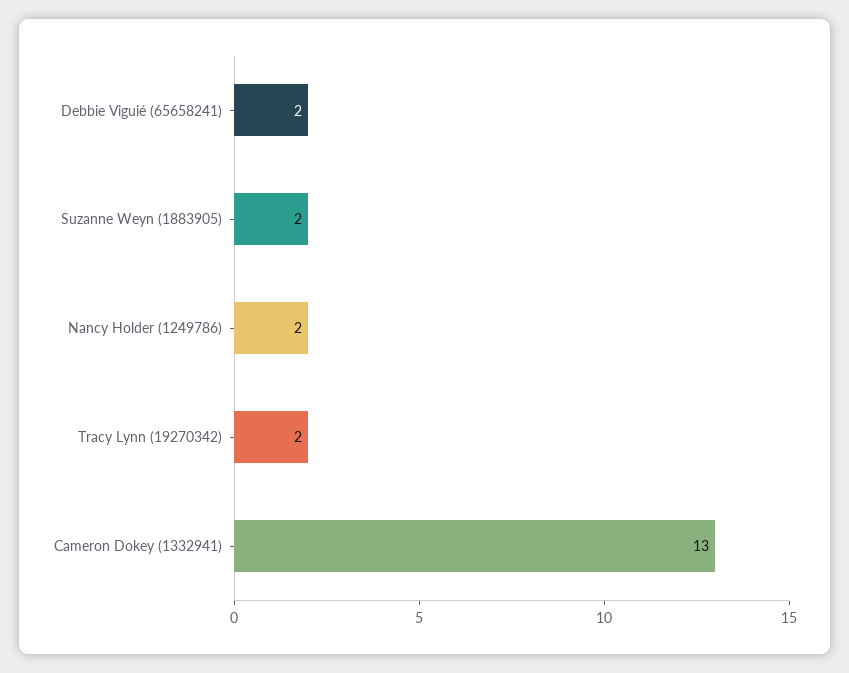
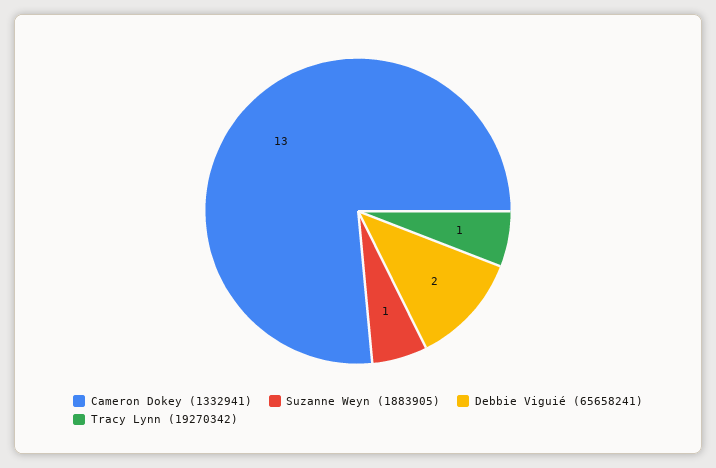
Suzanne Weyn (1883905): 2 -> 1
Nancy Holder (1249786): 2 -> none
Tracy Lynn (19270342): 2 -> 1

